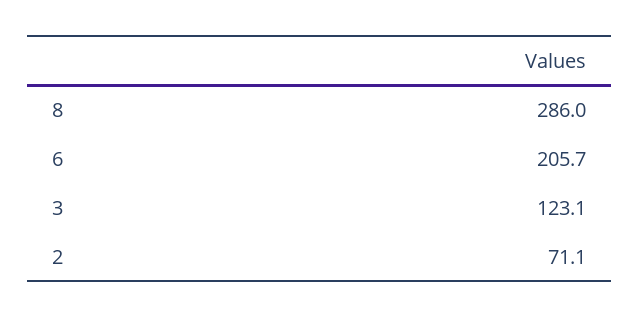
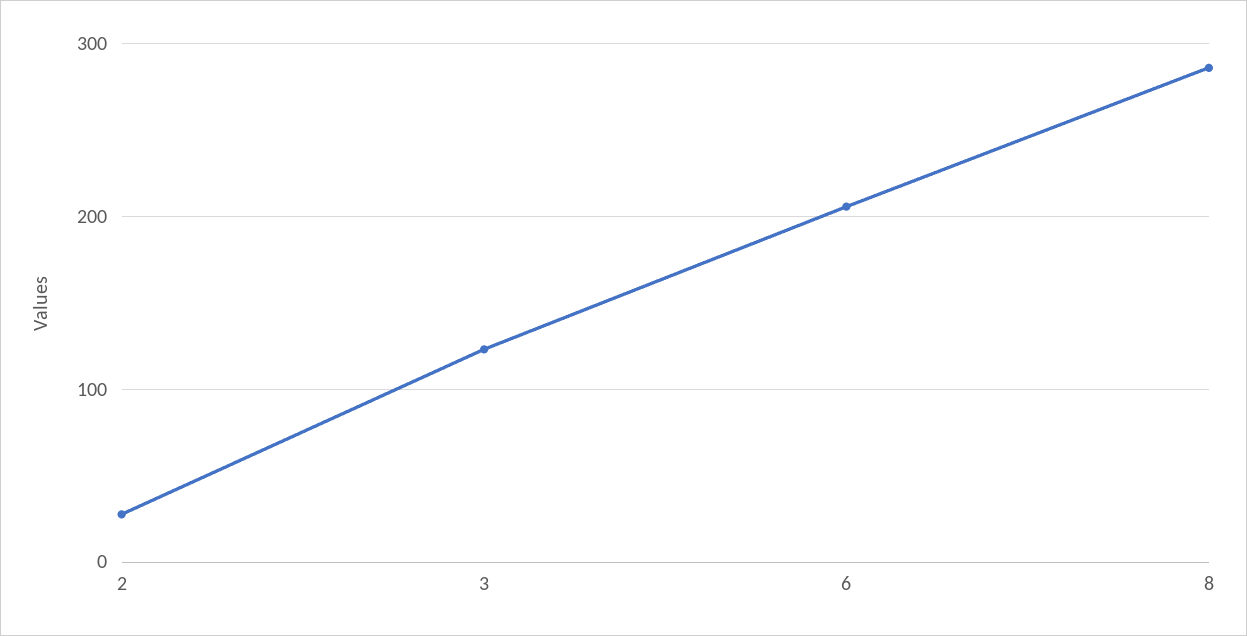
2: 71.1 -> 30

